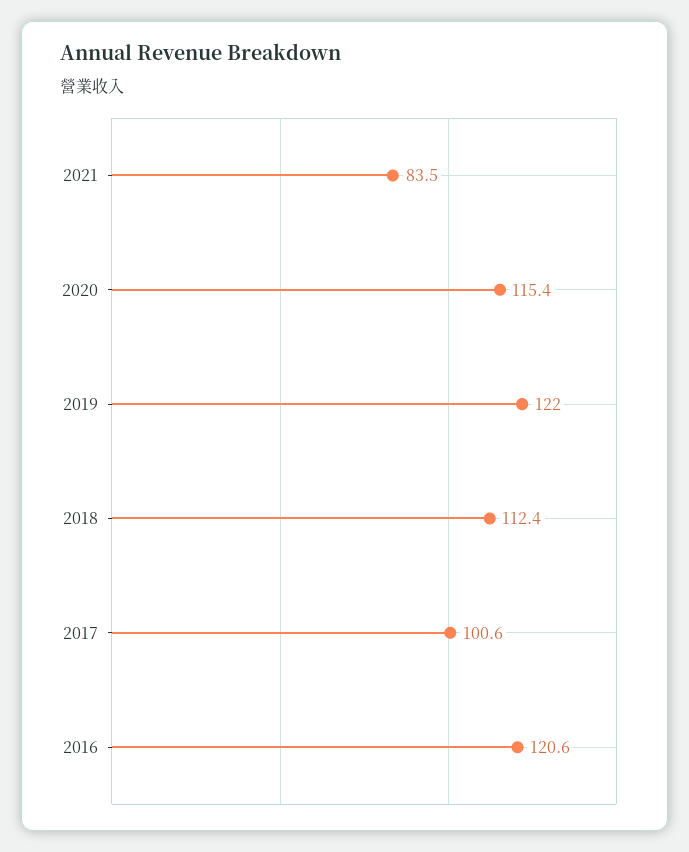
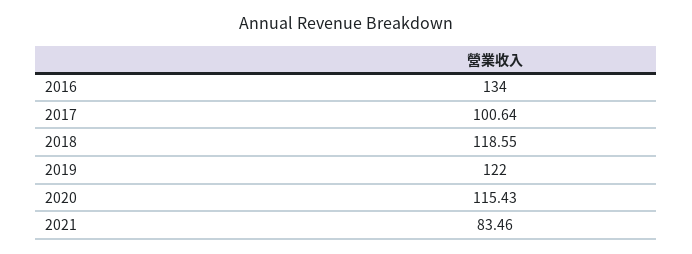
2018: 112.4 -> 118.55
2016: 120.6 -> 134

